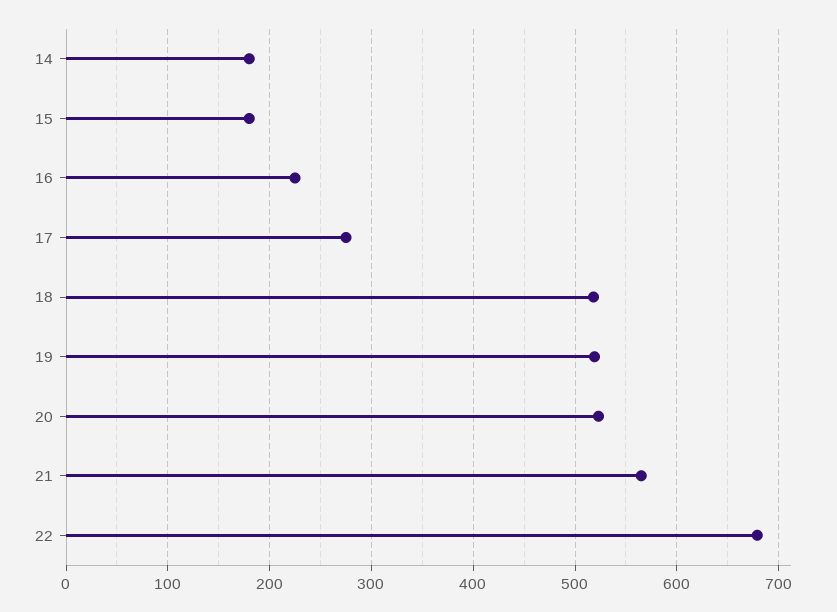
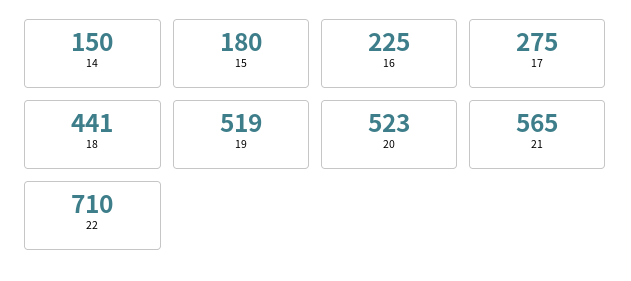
14: 180 -> 150
18: 520 -> 441
22: 680 -> 710

